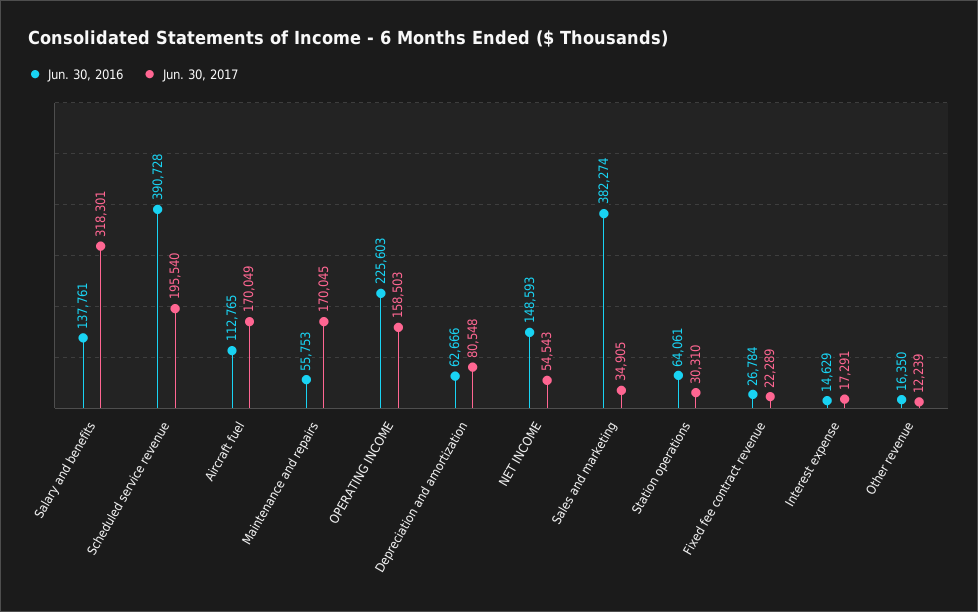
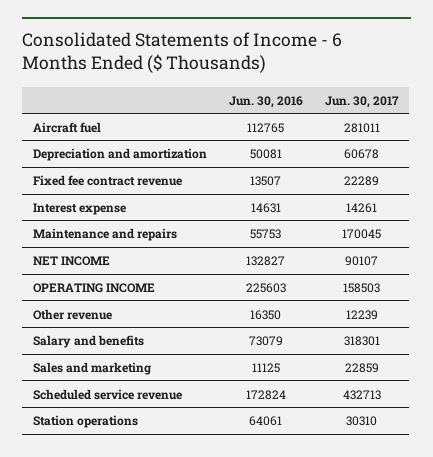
Jun. 30, 2016, Salary and benefits: 137761 -> 73079
Jun. 30, 2016, Scheduled service revenue: 390728 -> 172824
Jun. 30, 2017, Scheduled service revenue: 195540 -> 432713
Jun. 30, 2017, Aircraft fuel: 170049 -> 281011
Jun. 30, 2016, Depreciation and amortization: 62666 -> 50081
Jun. 30, 2017, Depreciation and amortization: 80548 -> 60678
Jun. 30, 2016, NET INCOME: 148593 -> 132827
Jun. 30, 2017, NET INCOME: 54543 -> 90107
Jun. 30, 2016, Sales and marketing: 382274 -> 11125
Jun. 30, 2017, Sales and marketing: 34905 -> 22859
Jun. 30, 2016, Fixed fee contract revenue: 26784 -> 13507
Jun. 30, 2016, Interest expense: 14629 -> 14631
Jun. 30, 2017, Interest expense: 17291 -> 14261

